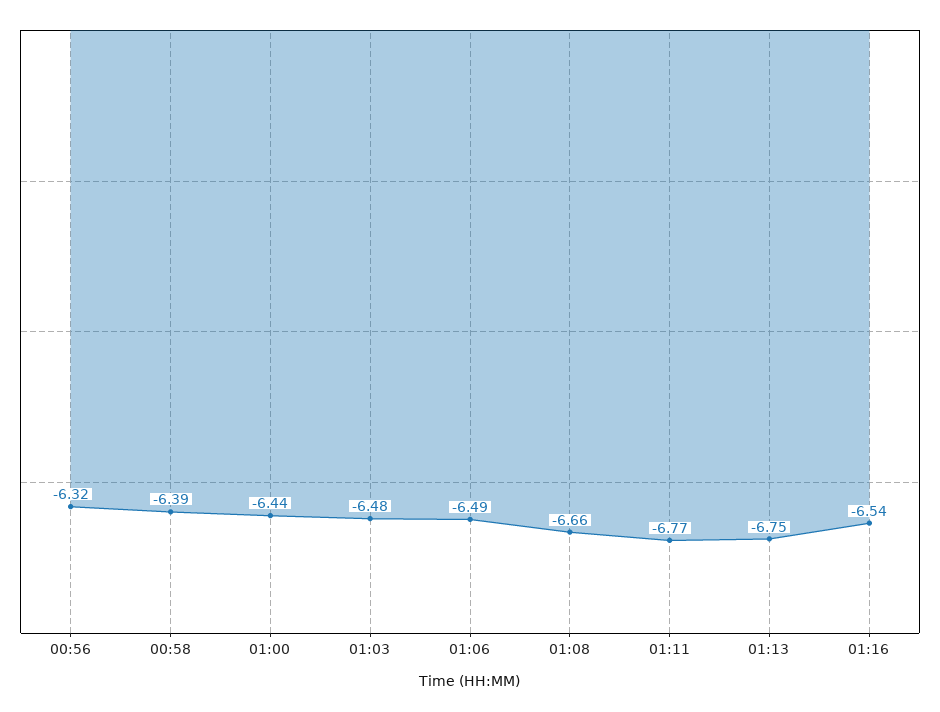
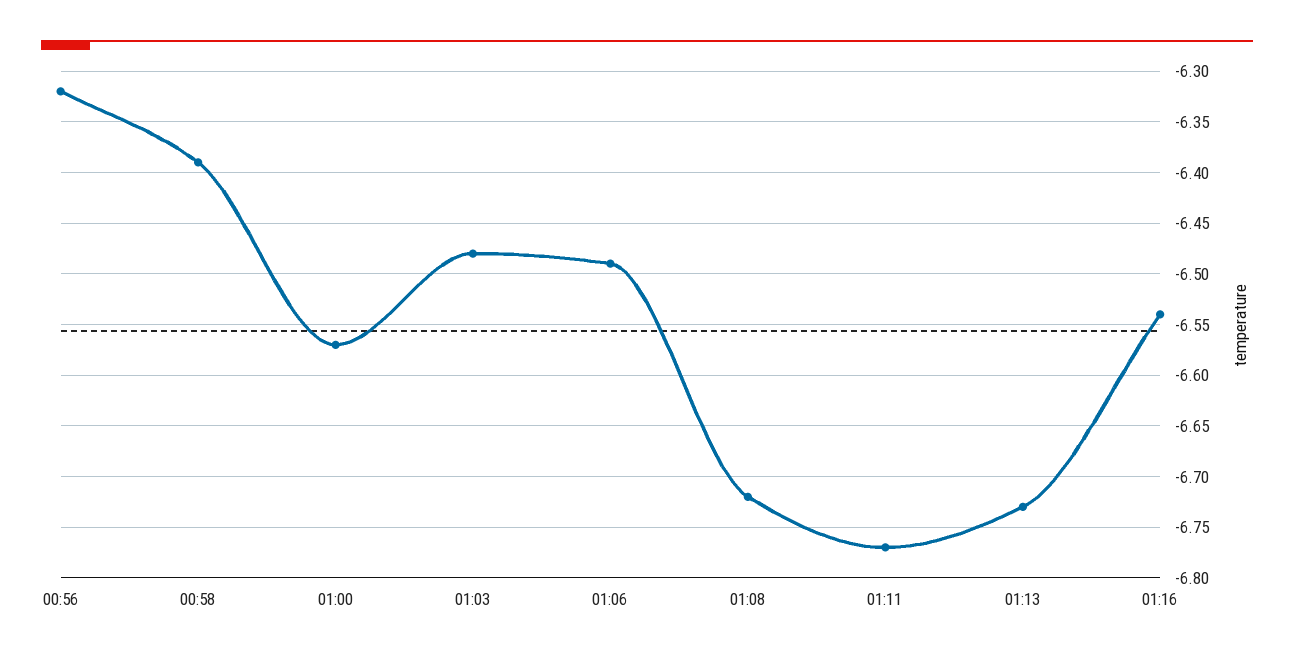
01:00: -6.44 -> -6.57
01:08: -6.66 -> -6.72
01:13: -6.75 -> -6.73

